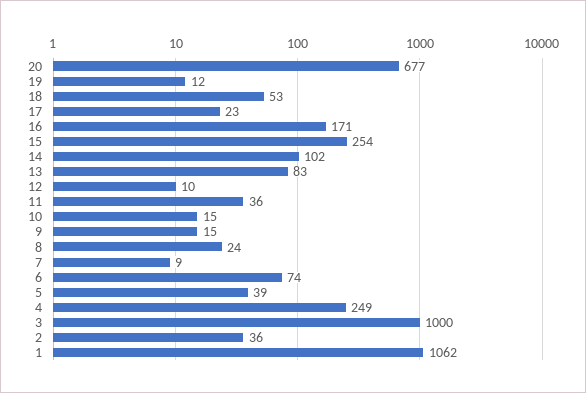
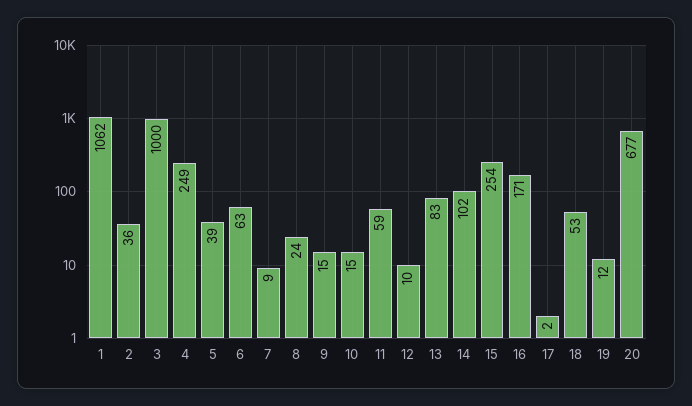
17: 23 -> 2
11: 36 -> 59
6: 74 -> 63

